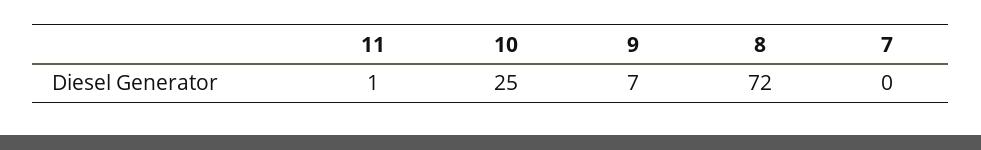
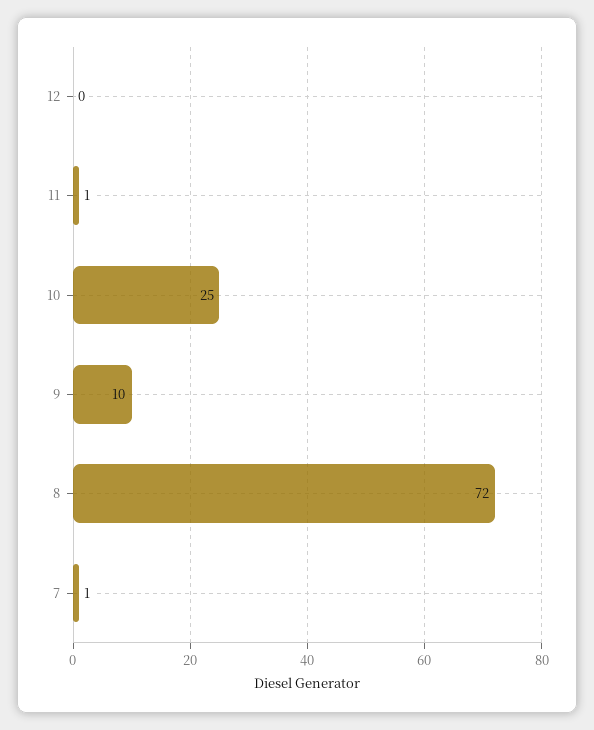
9: 7 -> 10
7: 0 -> 1
12: none -> 0

